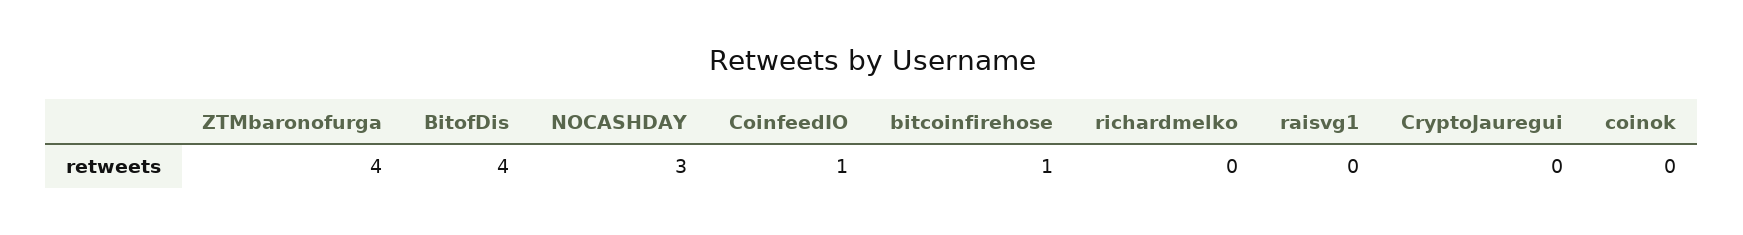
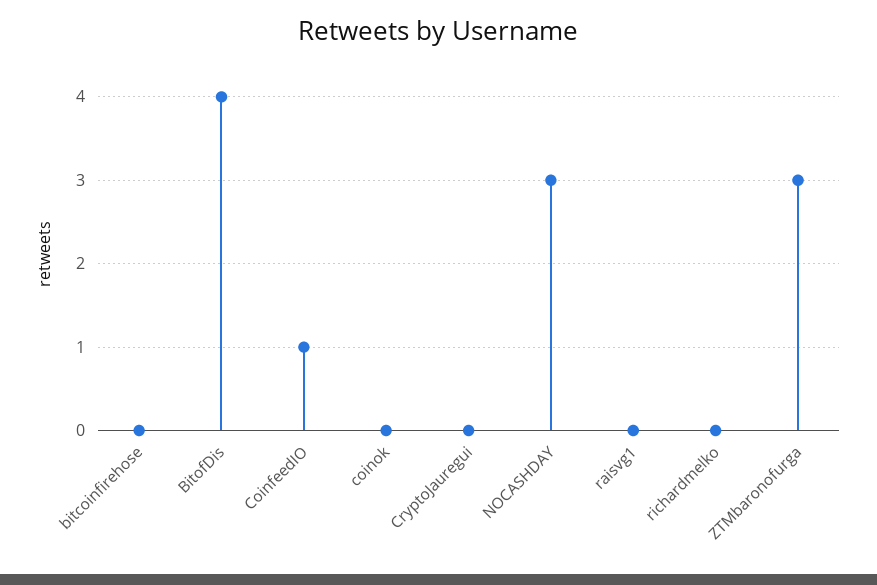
ZTMbaronofurga: 4 -> 3
bitcoinfirehose: 1 -> 0

